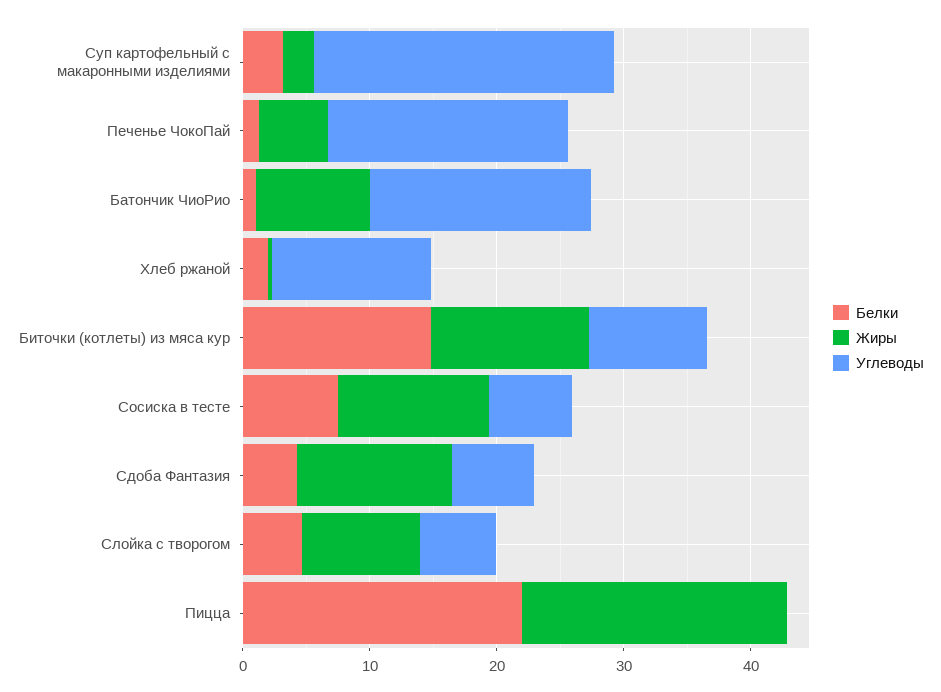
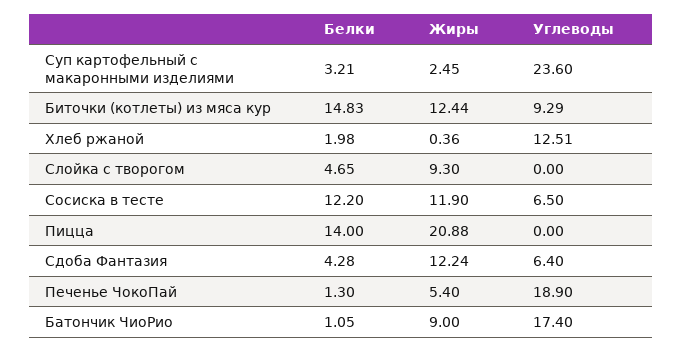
Белки, Сосиска в тесте: 8 -> 12.2
Углеводы, Слойка с творогом: 6 -> 0
Белки, Пицца: 22 -> 14

